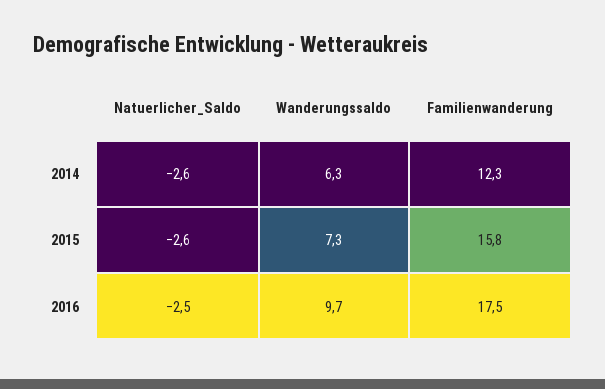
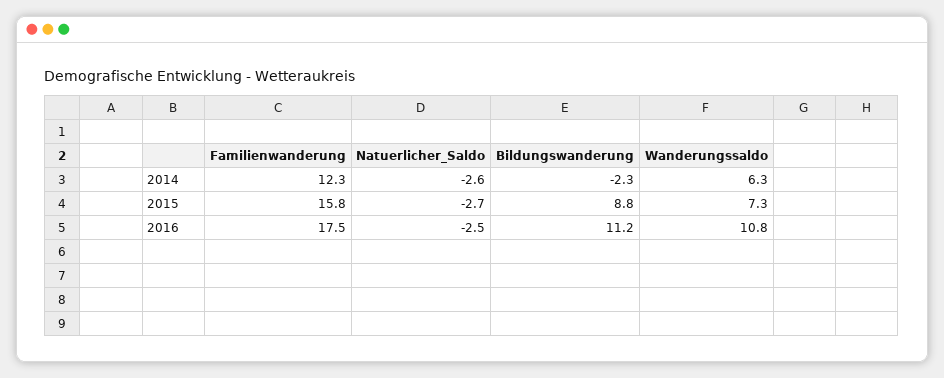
Natuerlicher_Saldo, 2015: -2.6 -> -2.7
Wanderungssaldo, 2016: 9.7 -> 10.8
Bildungswanderung, 2014: none -> -2.3
Bildungswanderung, 2015: none -> 8.8
Bildungswanderung, 2016: none -> 11.2

